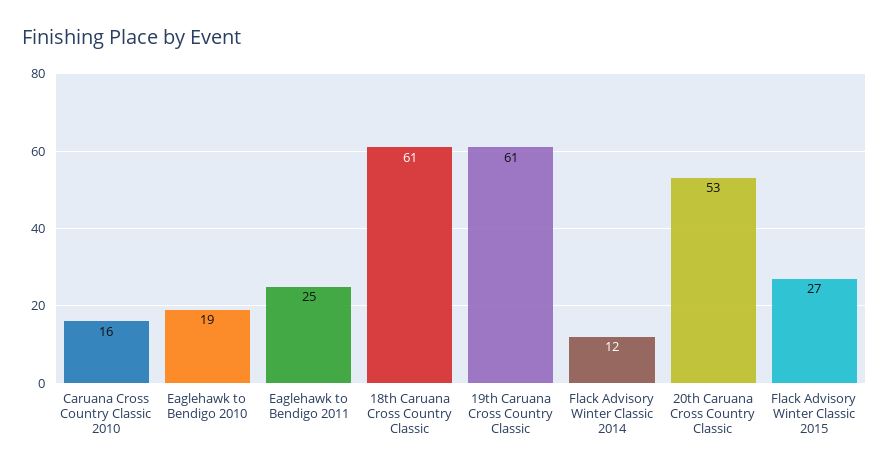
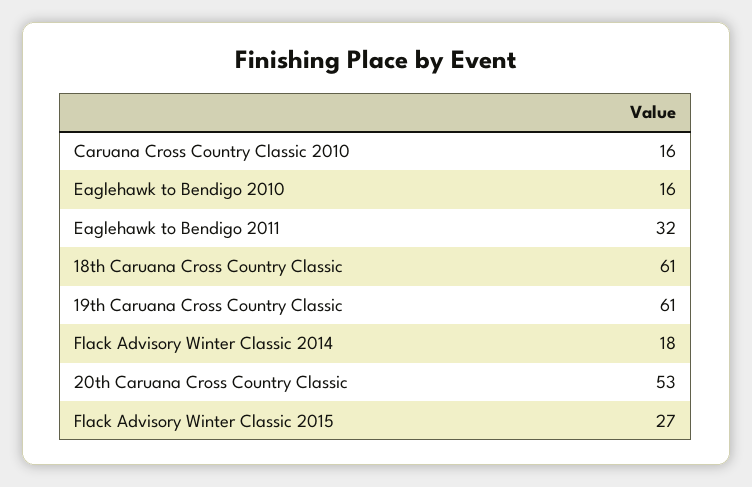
Eaglehawk to Bendigo 2010: 19 -> 16
Eaglehawk to Bendigo 2011: 25 -> 32
Flack Advisory Winter Classic 2014: 12 -> 18

